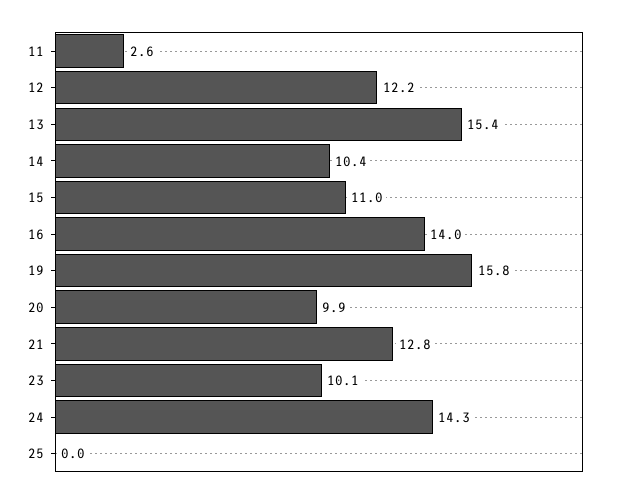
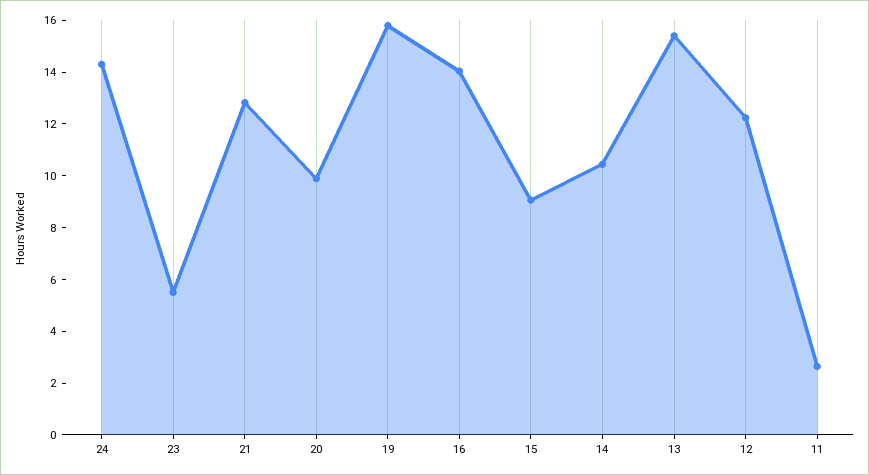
15: 11 -> 9
23: 10.1 -> 5.5
25: 0 -> none

